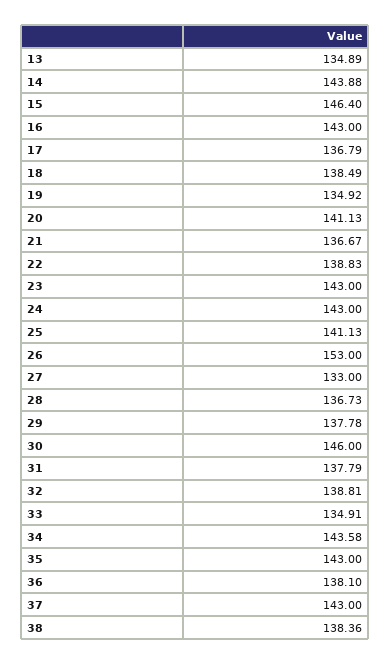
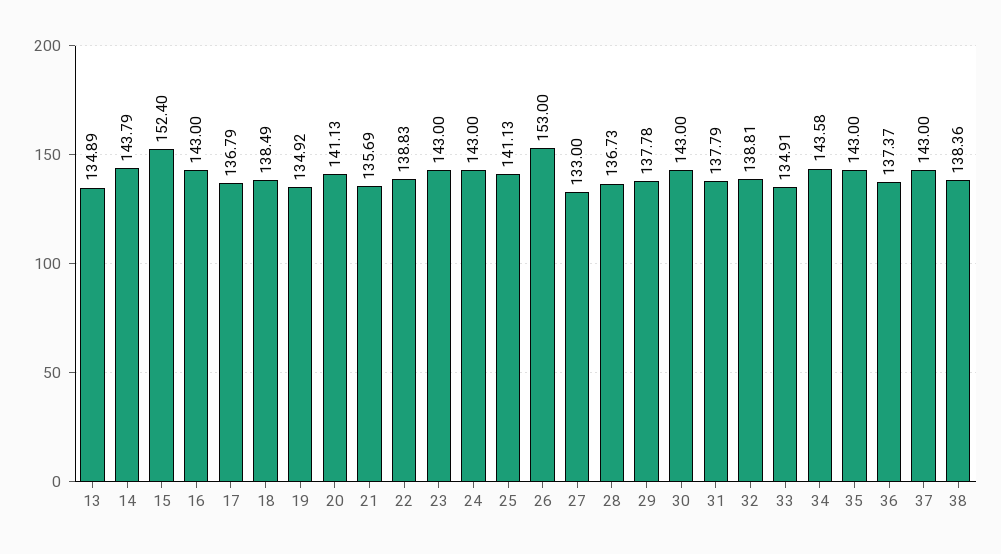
14: 143.88 -> 143.79
15: 146.4 -> 152.4
21: 136.67 -> 135.69
30: 146 -> 143
36: 138.1 -> 137.37

